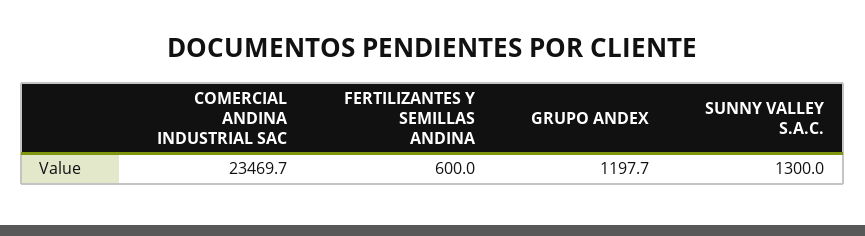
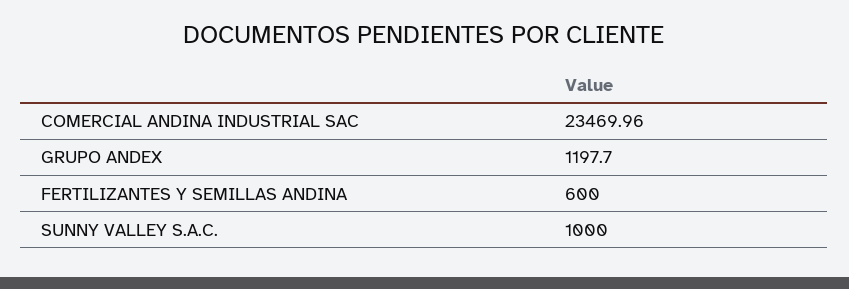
COMERCIAL ANDINA INDUSTRIAL SAC: 23469.7 -> 23469.96
SUNNY VALLEY S.A.C.: 1300 -> 1000

